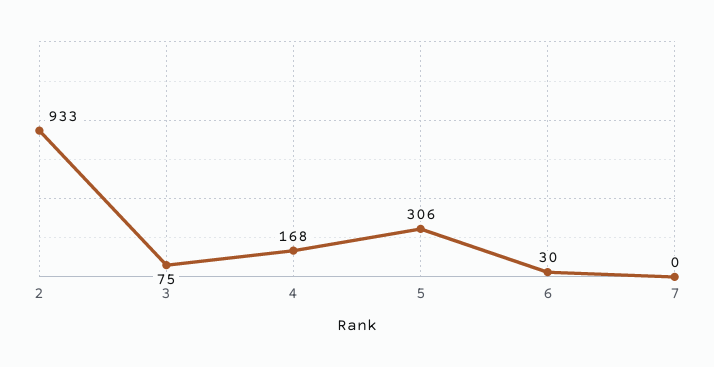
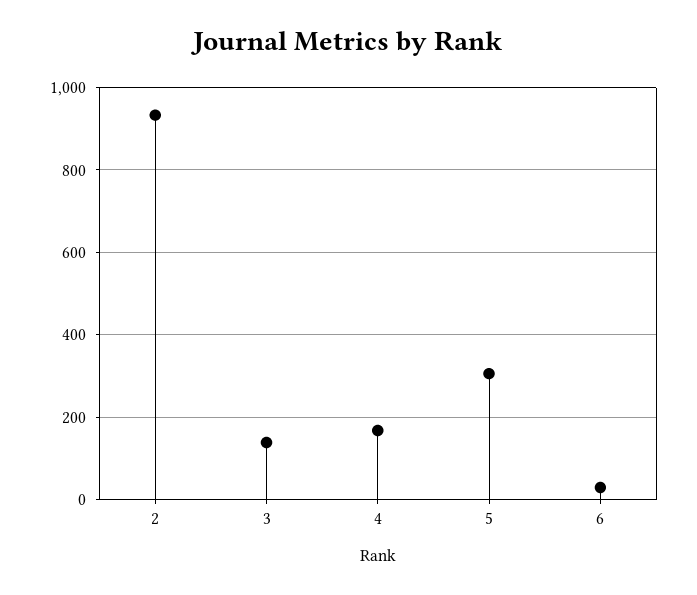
3: 75 -> 140
7: 0 -> none

